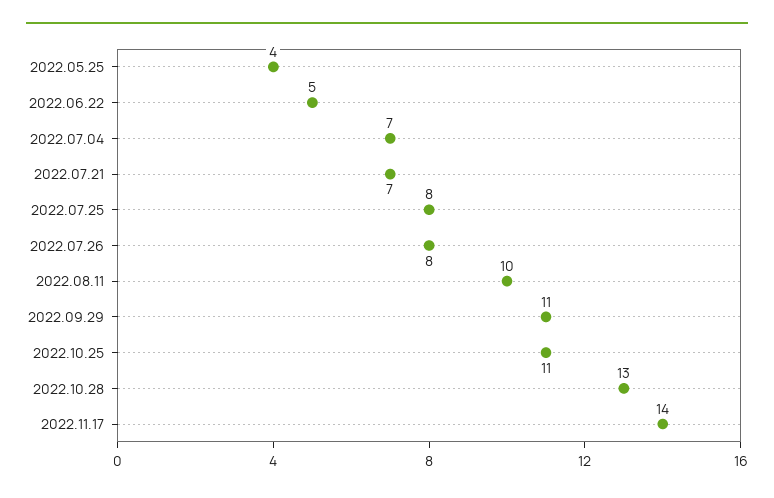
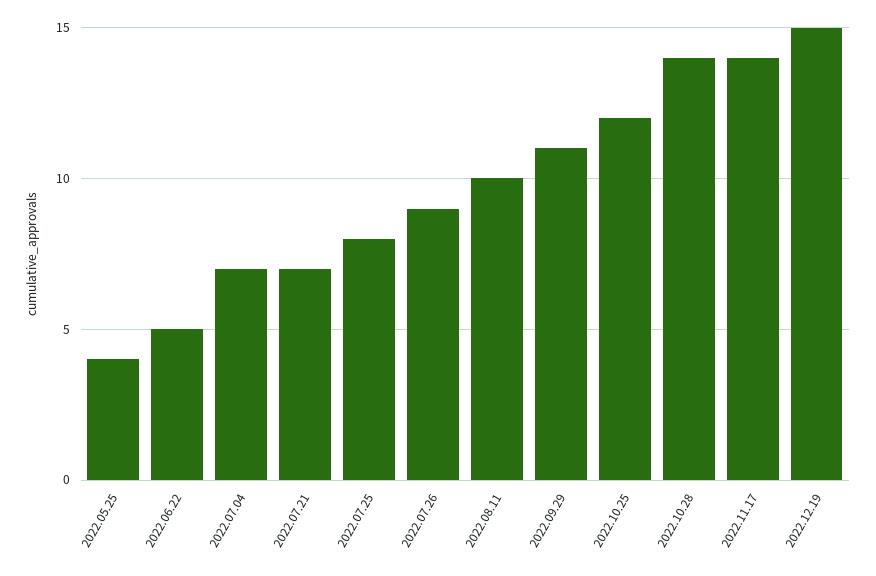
2022.07.26: 8 -> 9
2022.10.25: 11 -> 12
2022.10.28: 13 -> 14
2022.12.19: none -> 15

